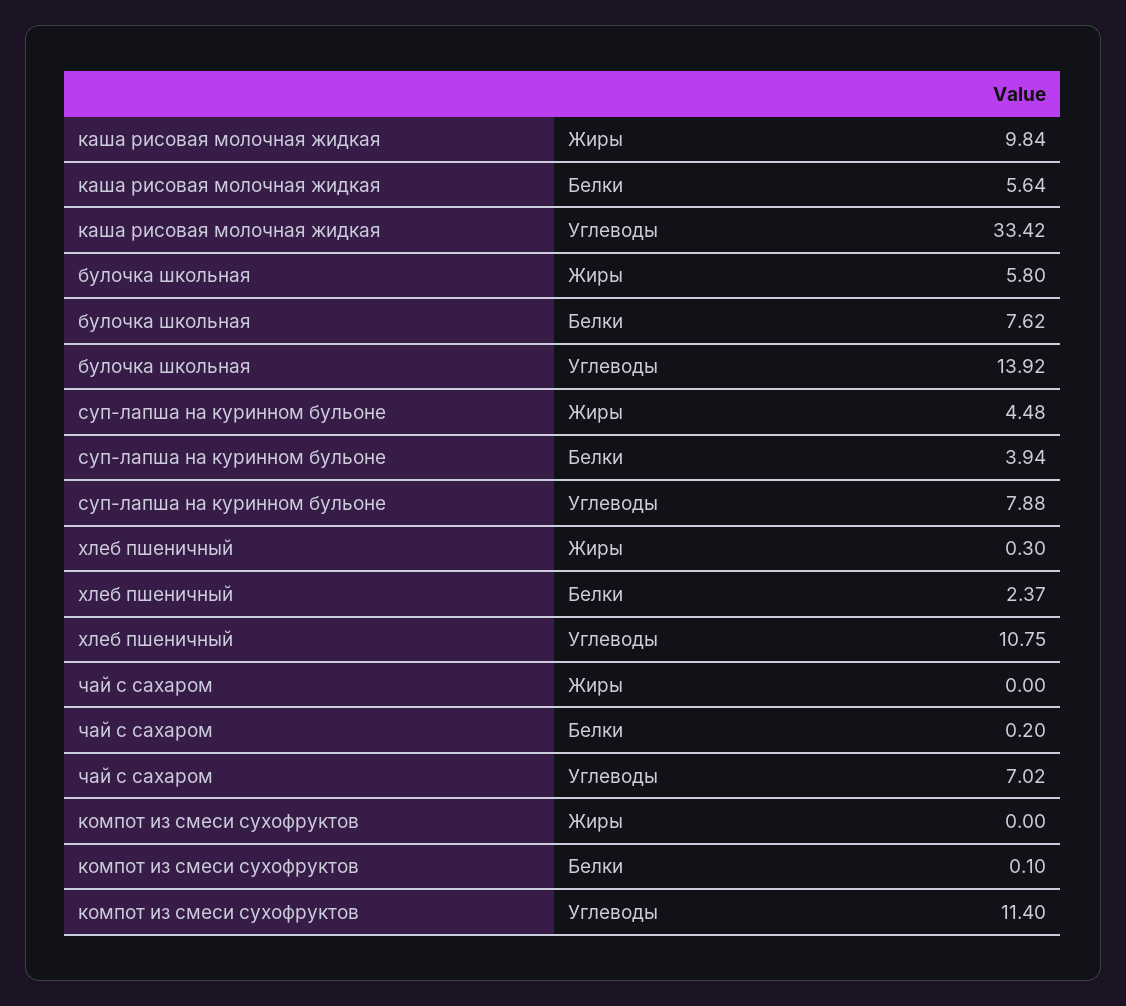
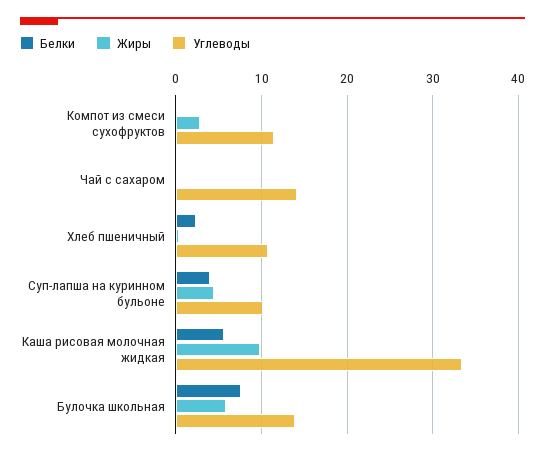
Углеводы, суп-лапша на куринном бульоне: 7.88 -> 10
Углеводы, чай с сахаром: 7.02 -> 14
Жиры, компот из смеси сухофруктов: 0 -> 3

